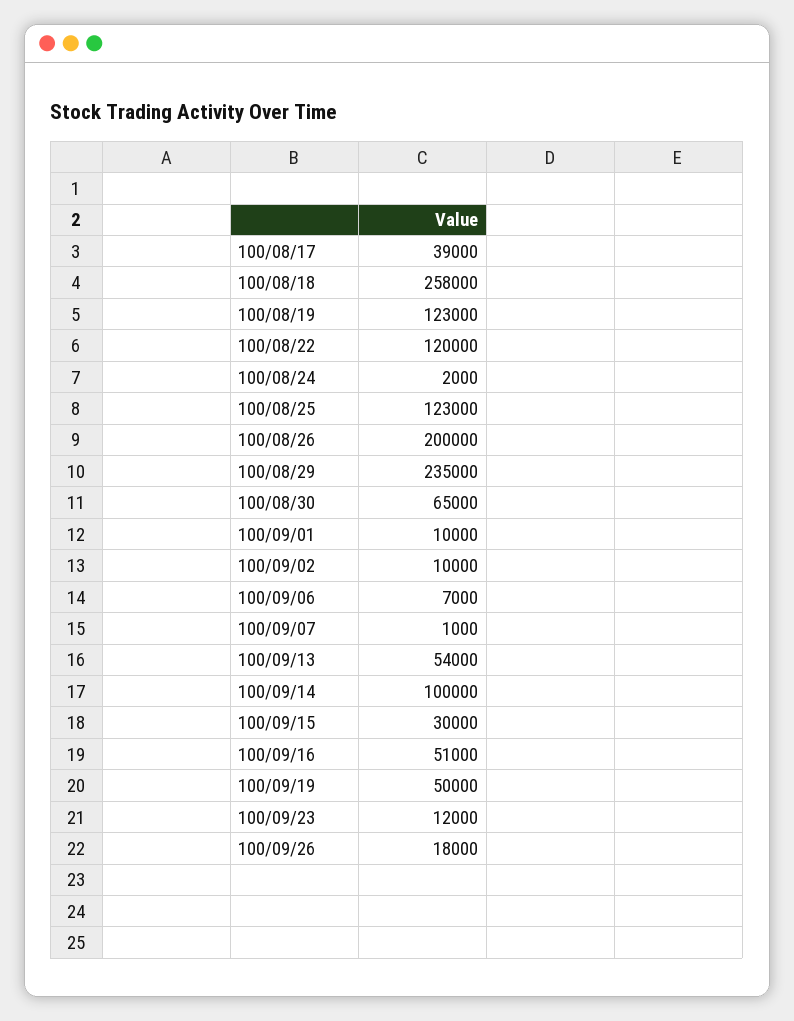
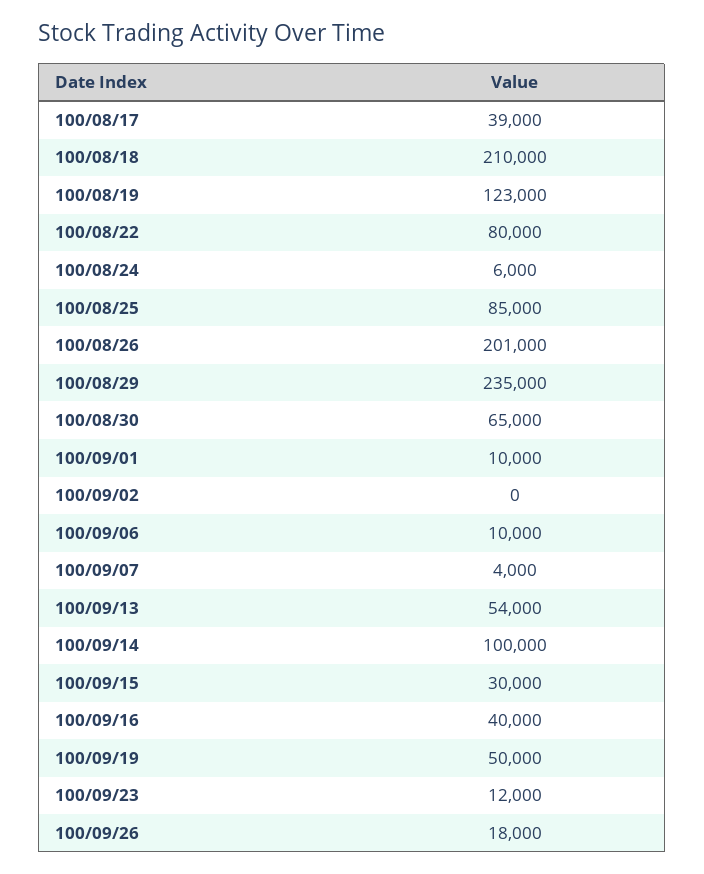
100/08/18: 258000 -> 210000
100/08/22: 120000 -> 80000
100/08/24: 2000 -> 6000
100/08/25: 123000 -> 85000
100/08/26: 200000 -> 201000
100/09/02: 10000 -> 0
100/09/06: 7000 -> 10000
100/09/07: 1000 -> 4000
100/09/16: 51000 -> 40000

